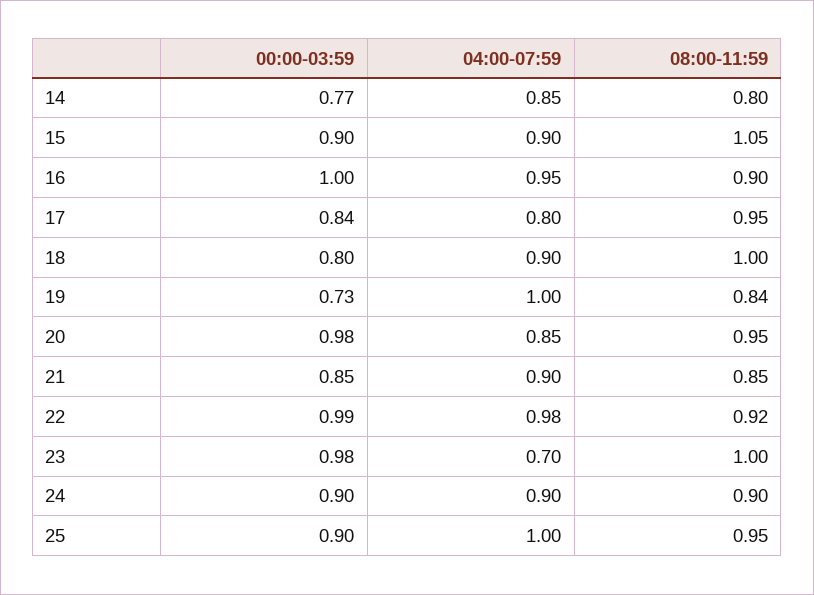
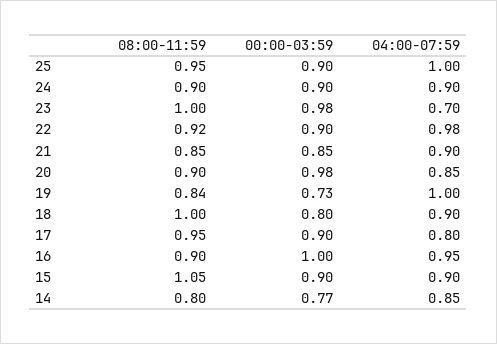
00:00-03:59, 17: 0.84 -> 0.9
08:00-11:59, 20: 0.95 -> 0.9
00:00-03:59, 22: 0.99 -> 0.9

